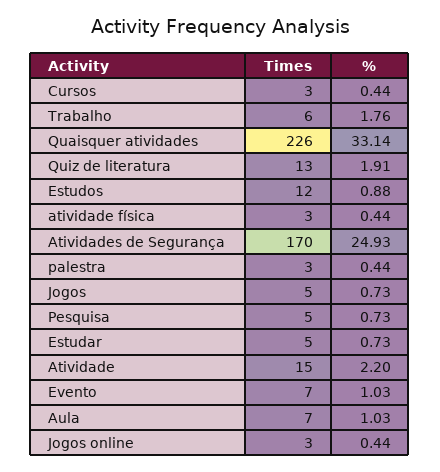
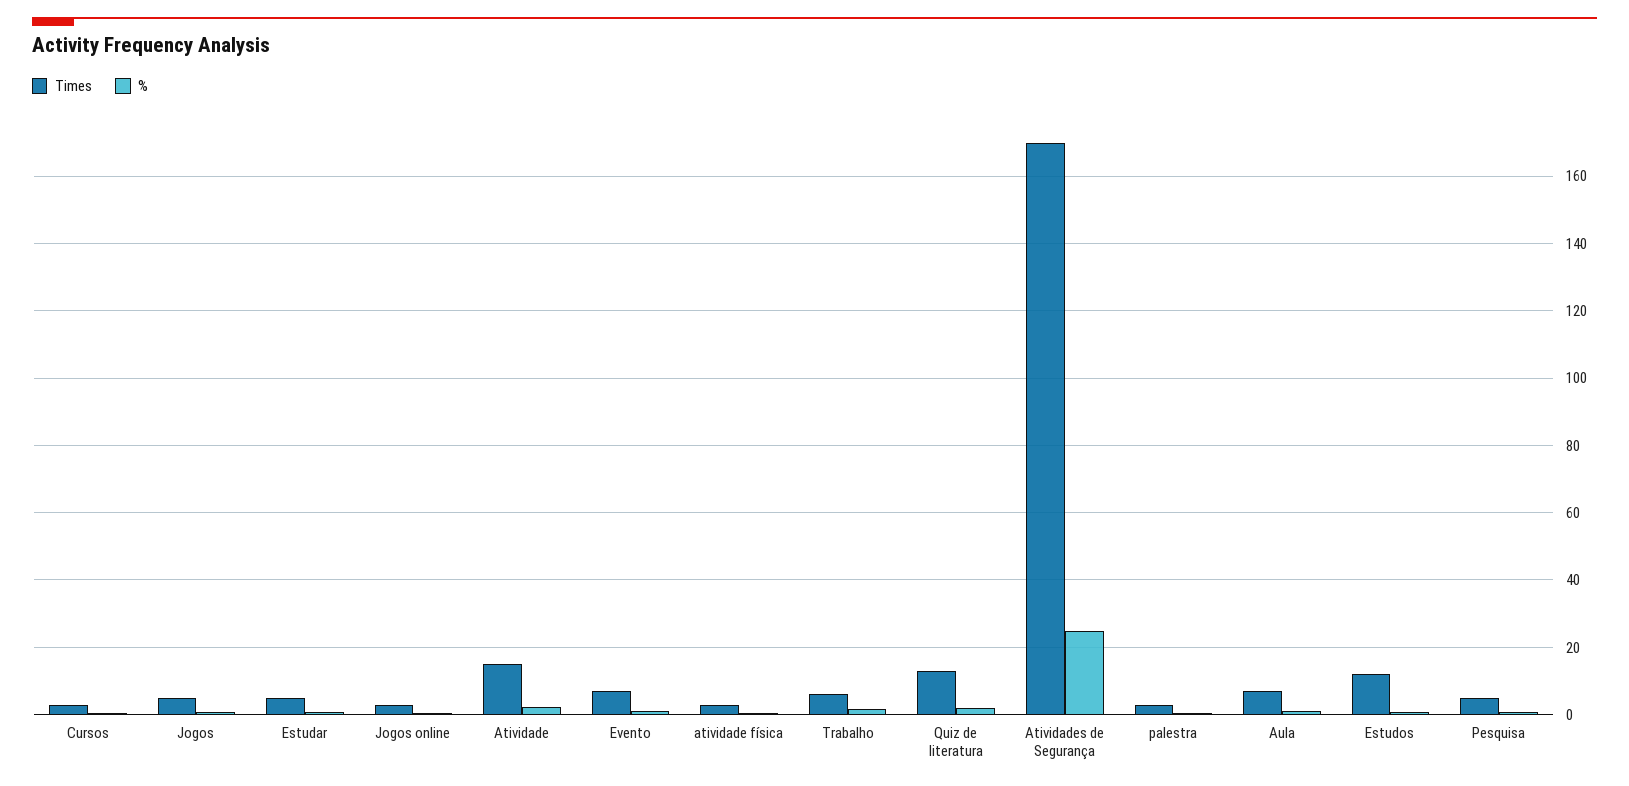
Times, Quaisquer atividades: 226 -> none
%, Quaisquer atividades: 33.14 -> none

